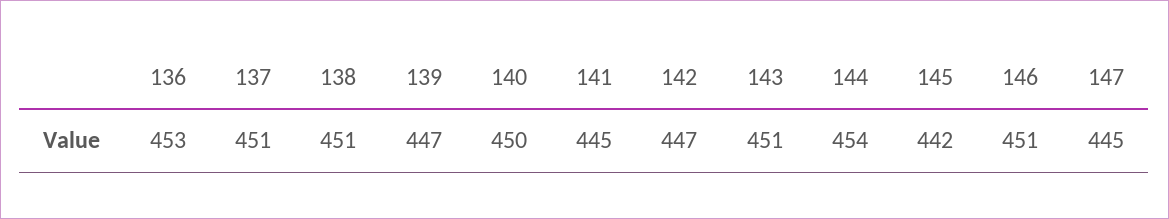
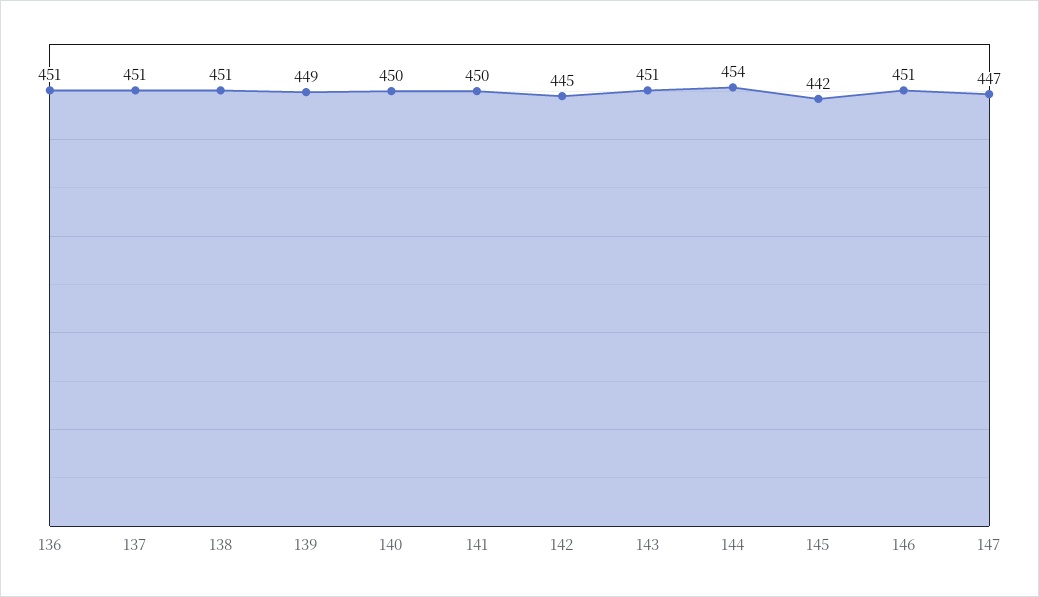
136: 453 -> 451
139: 447 -> 449
141: 445 -> 450
142: 447 -> 445
147: 445 -> 447

